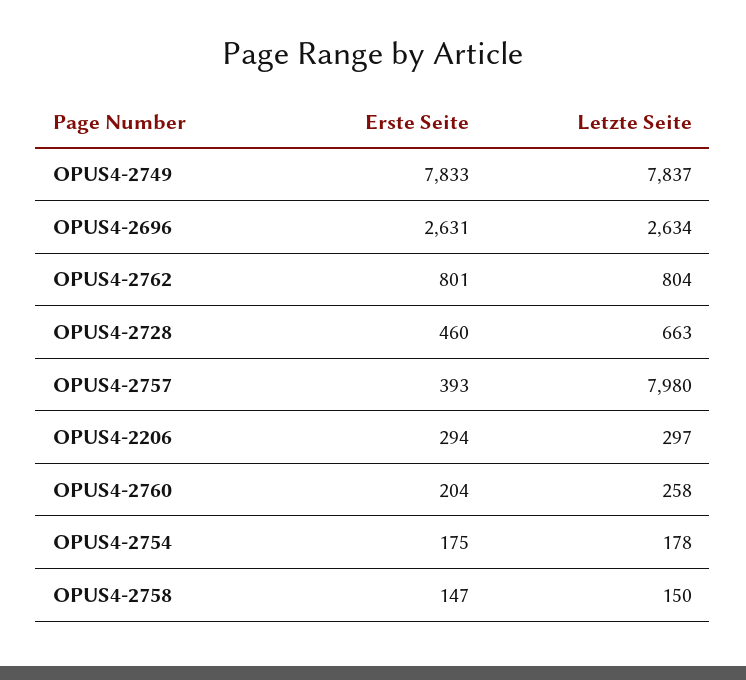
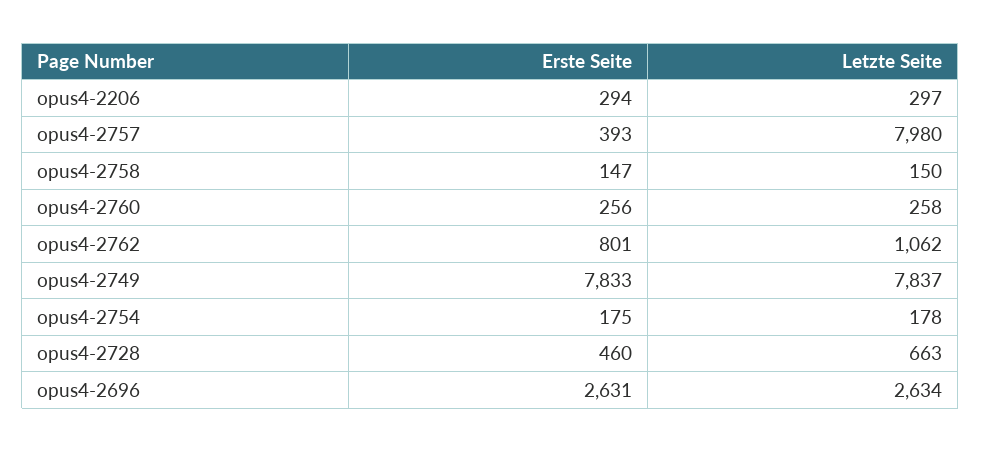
Letzte Seite, OPUS4-2762: 804 -> 1062
Erste Seite, OPUS4-2760: 204 -> 256

